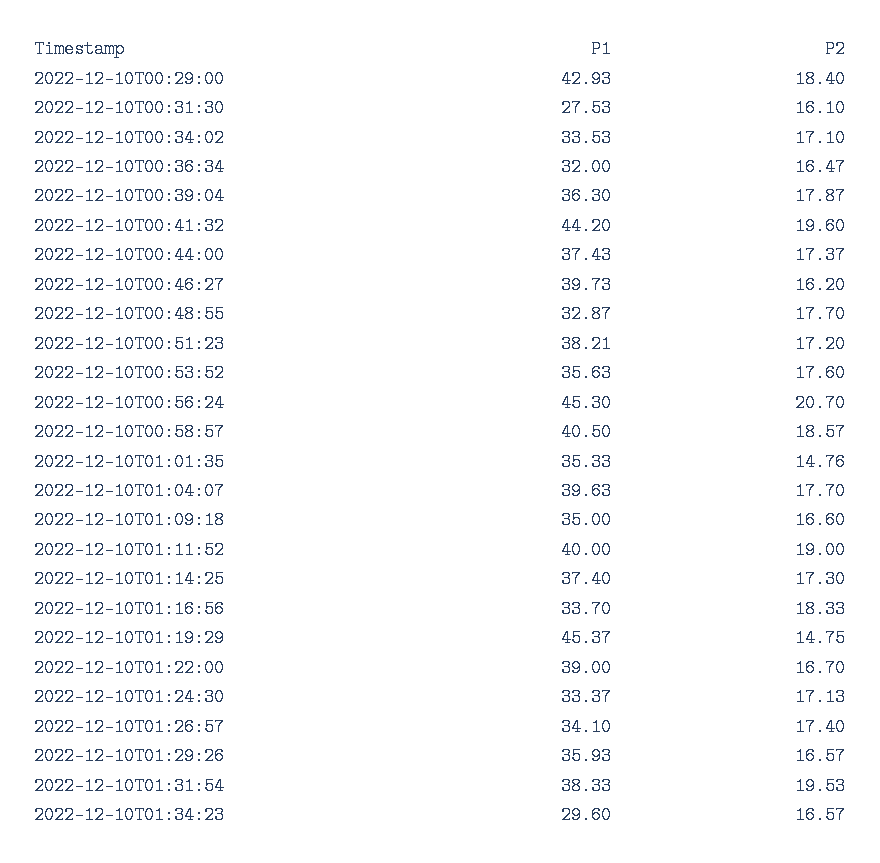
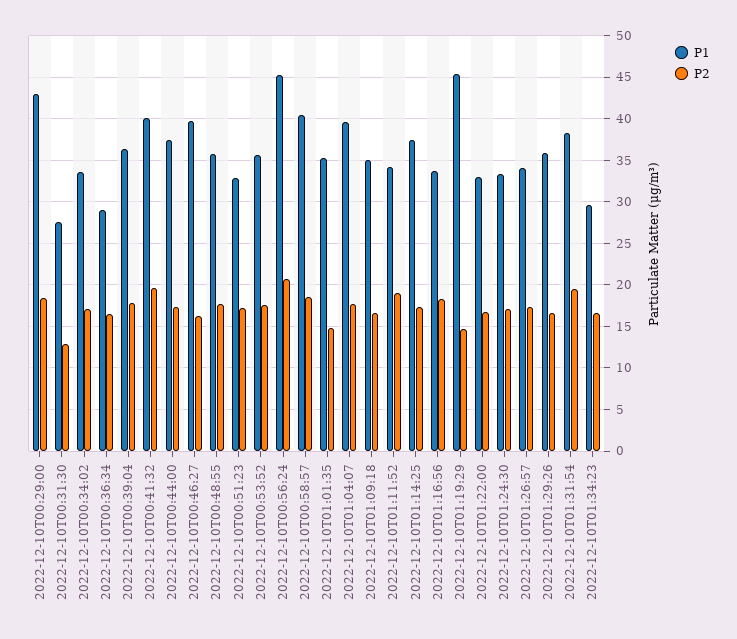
P2, 2022-12-10T00:31:30: 16.1 -> 13
P1, 2022-12-10T00:36:34: 32 -> 29
P1, 2022-12-10T00:41:32: 44.2 -> 40
P1, 2022-12-10T00:48:55: 32.87 -> 36
P1, 2022-12-10T00:51:23: 38.21 -> 33
P1, 2022-12-10T01:11:52: 40 -> 34
P1, 2022-12-10T01:22:00: 39 -> 33

